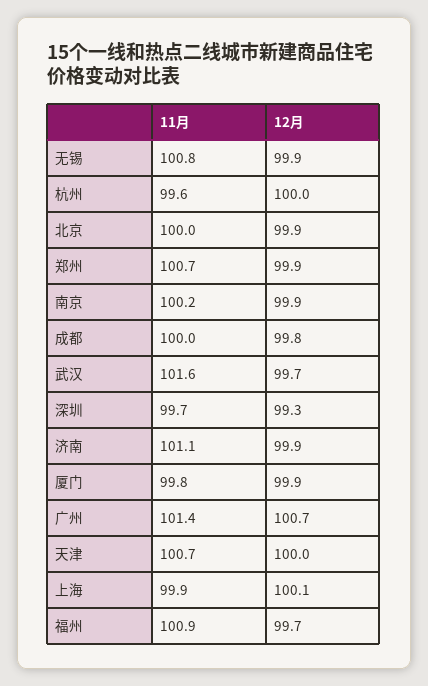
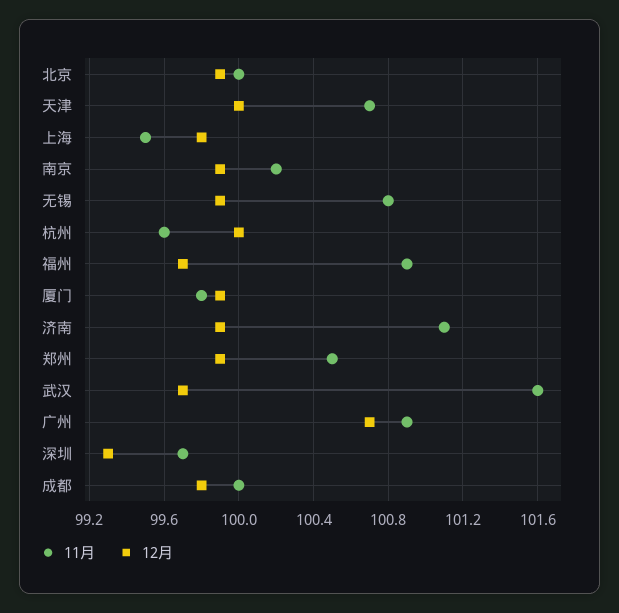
11月, 郑州: 100.7 -> 100.5
11月, 广州: 101.4 -> 100.9
11月, 上海: 99.9 -> 99.5
12月, 上海: 100.1 -> 99.8

